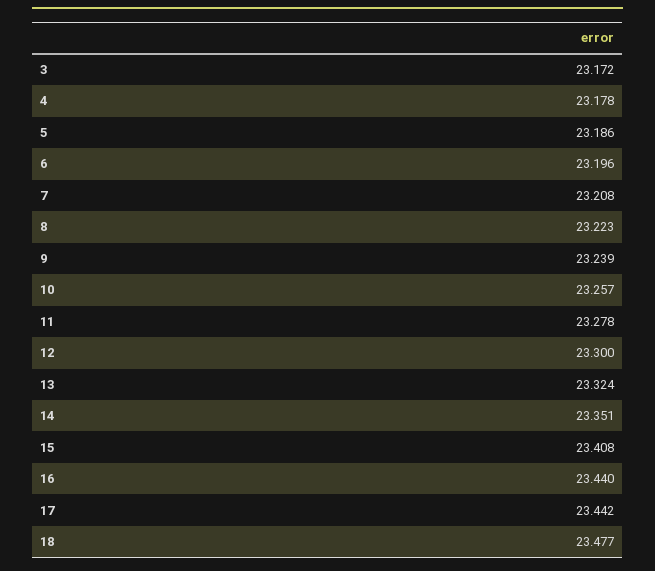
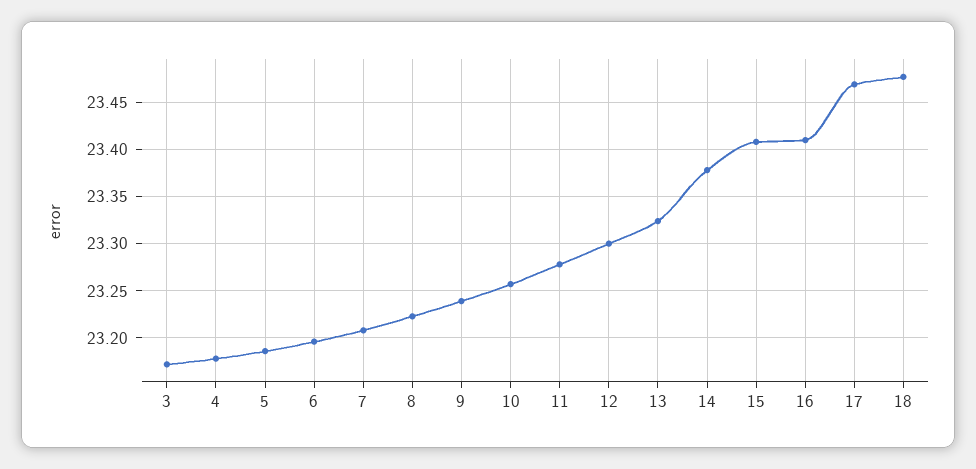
14: 23.351 -> 23.38
16: 23.44 -> 23.41
17: 23.442 -> 23.47

